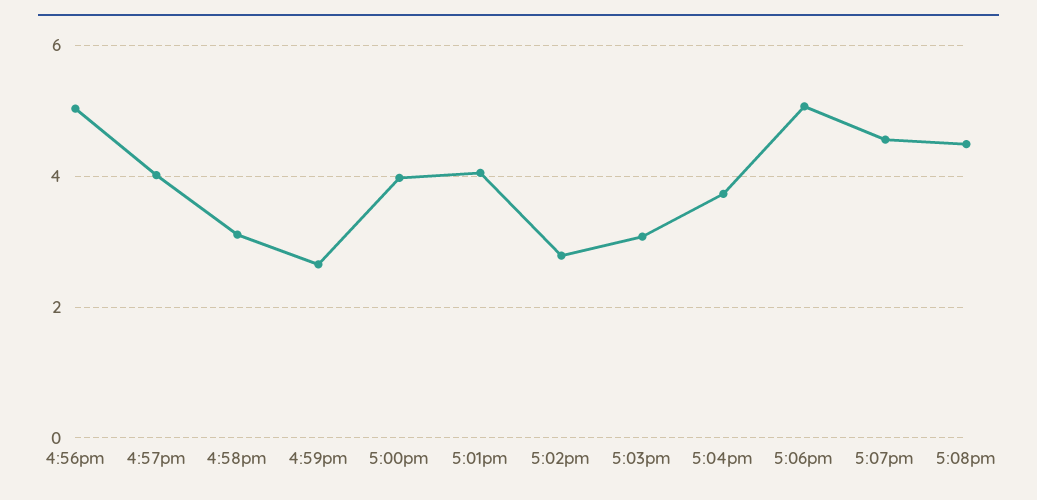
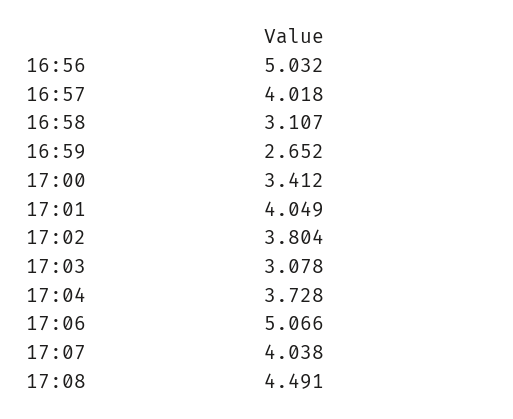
5:00pm: 4 -> 3.412
5:02pm: 2.8 -> 3.804
5:07pm: 4.6 -> 4.038

